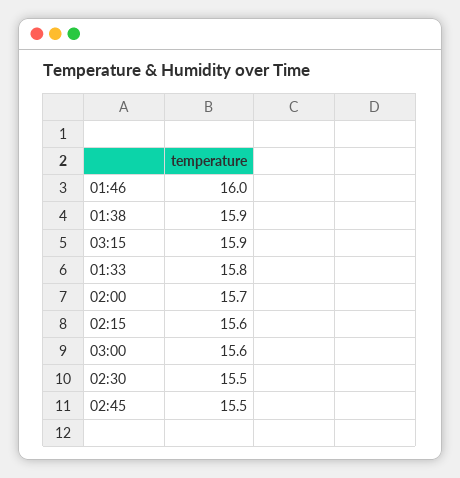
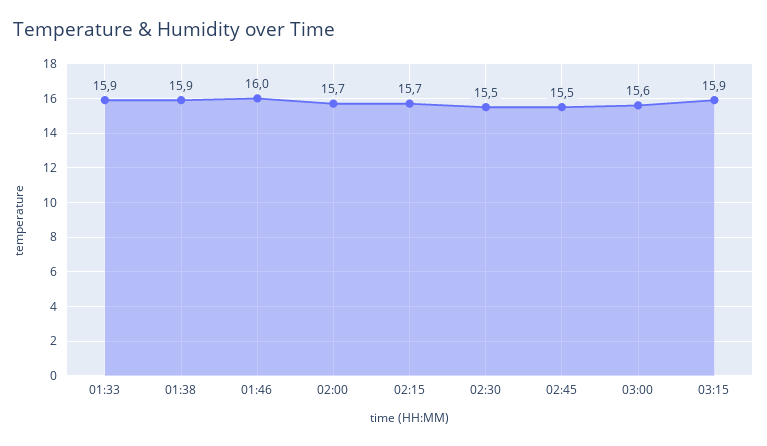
01:33: 15.8 -> 15.9
02:15: 15.6 -> 15.7

